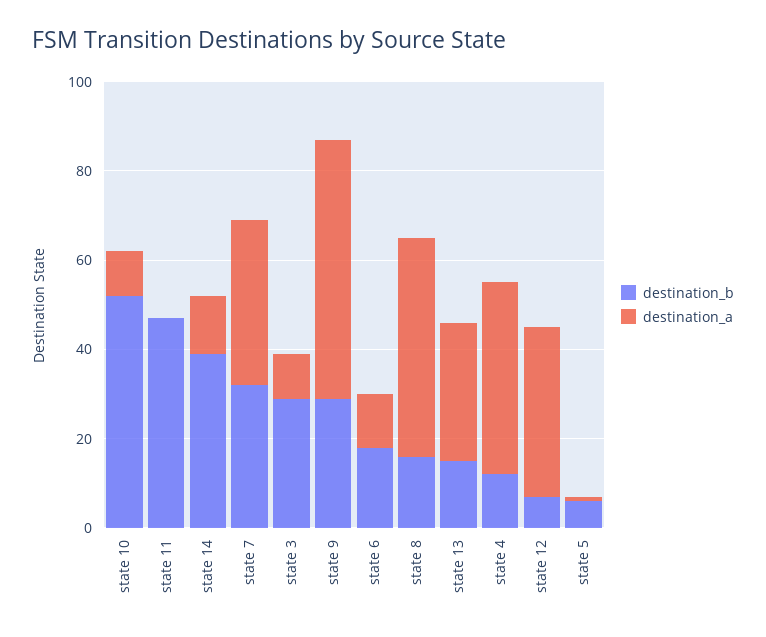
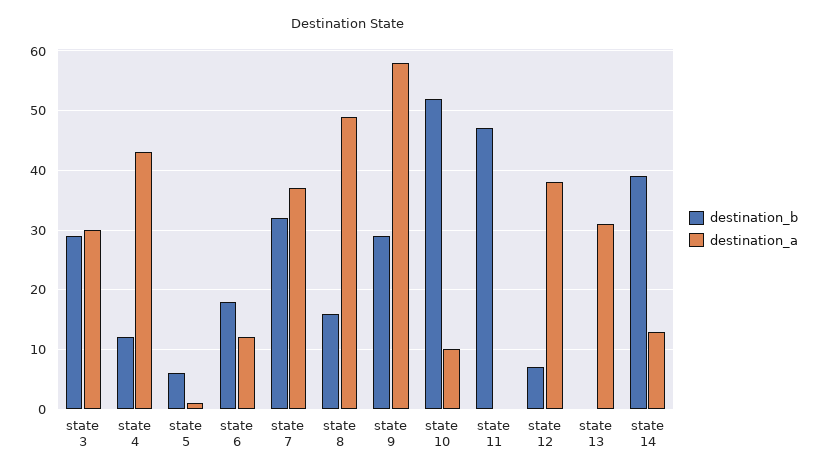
destination_a, state 3: 10 -> 30
destination_b, state 13: 15 -> 0

